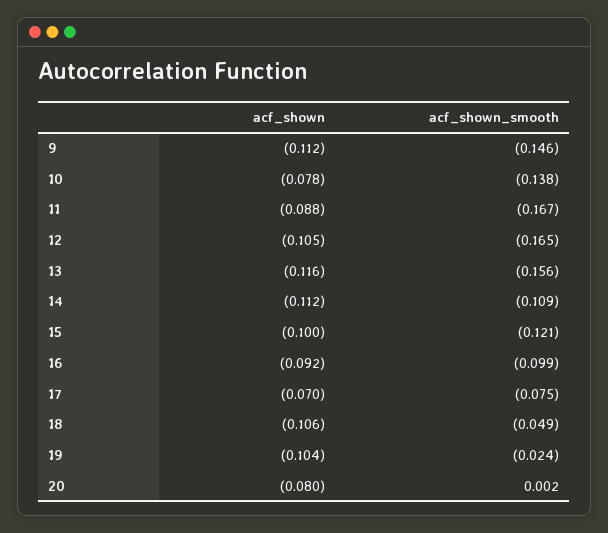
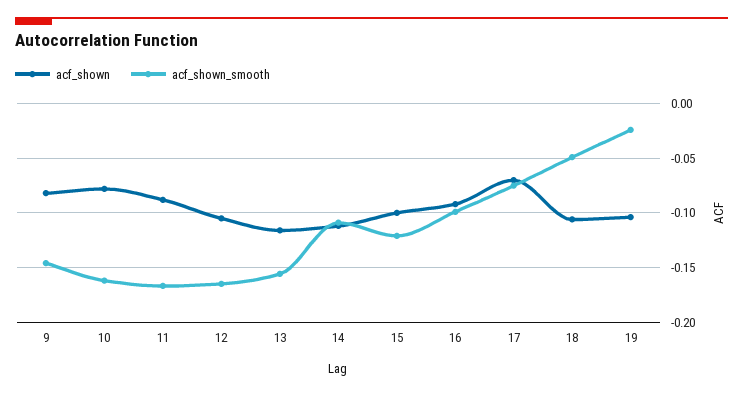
acf_shown, 9: -0.112 -> -0.08
acf_shown_smooth, 10: -0.138 -> -0.16
acf_shown, 20: -0.08 -> none
acf_shown_smooth, 20: 0.002 -> none

